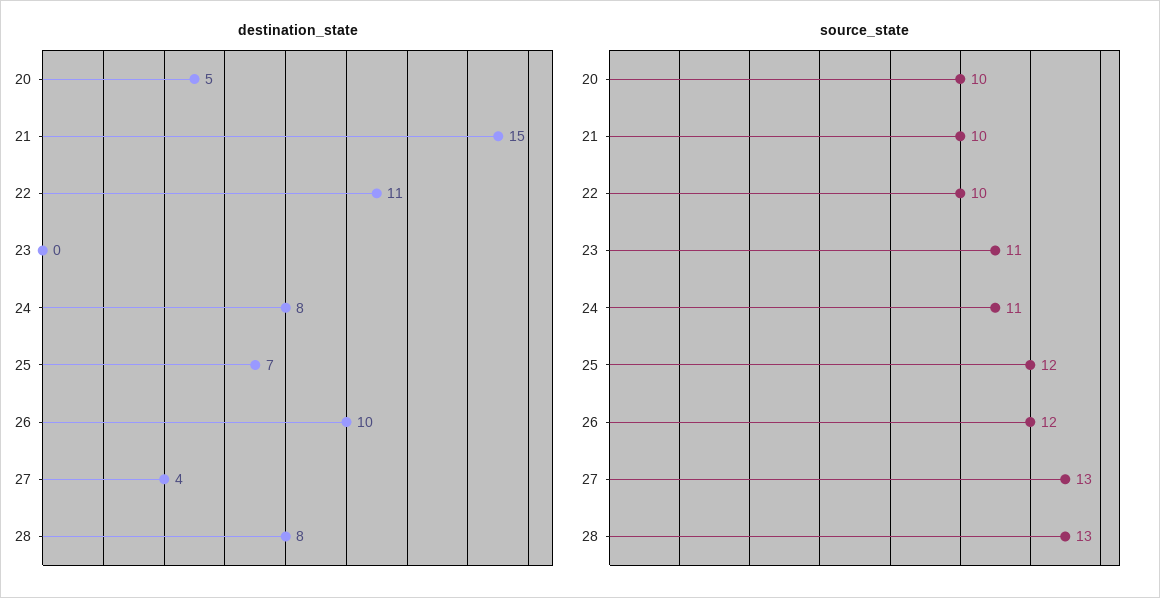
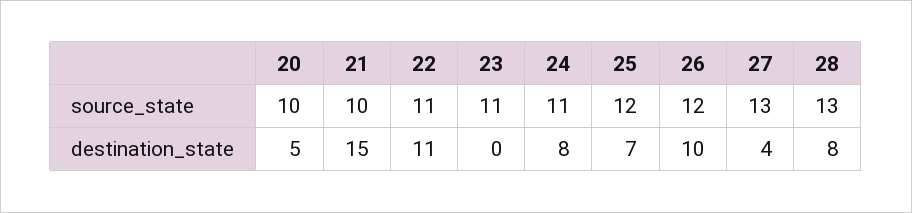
source_state, 22: 10 -> 11

